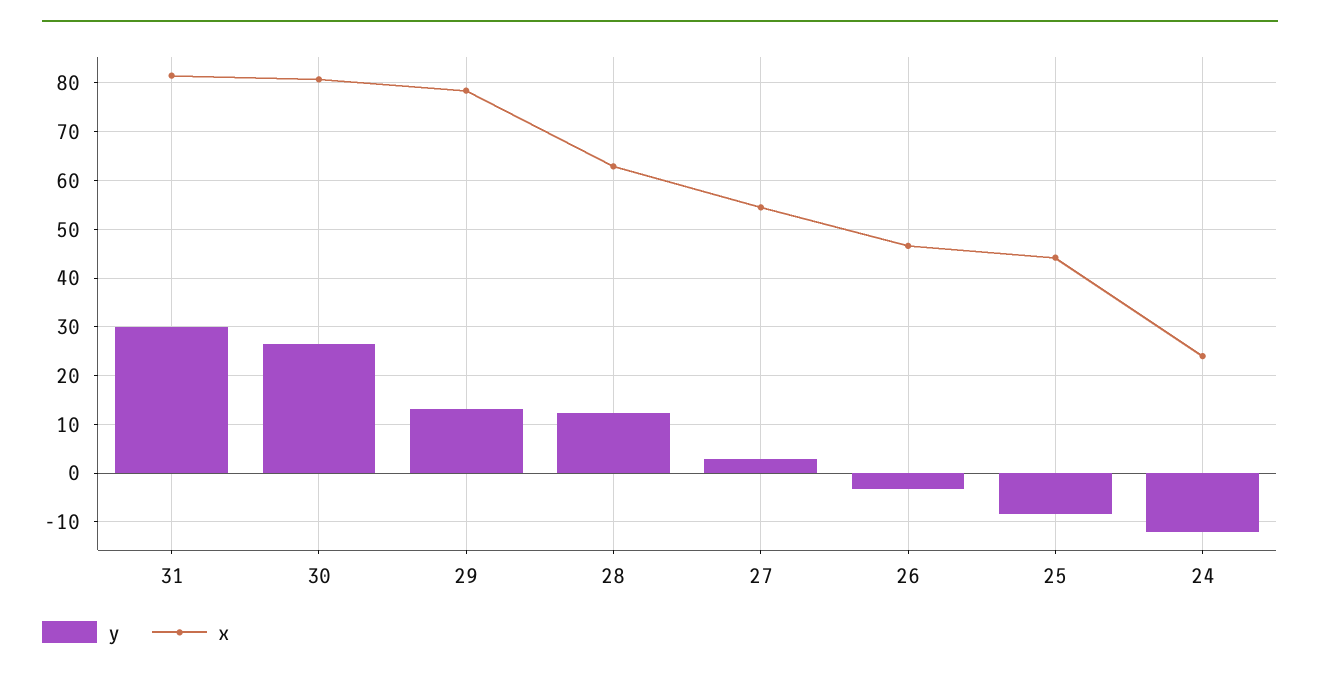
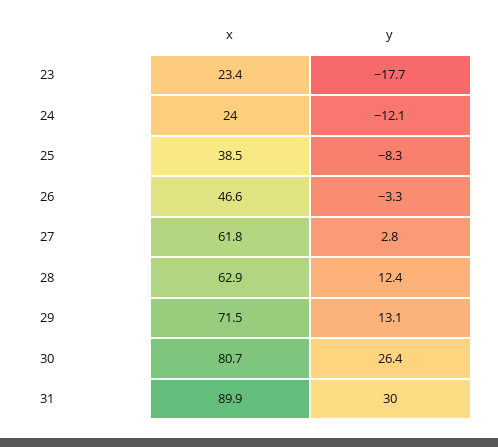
x, 31: 82 -> 89.9
x, 29: 78 -> 71.5
x, 27: 54 -> 61.8
x, 25: 44 -> 38.5
x, 23: none -> 23.4
y, 23: none -> -17.7

